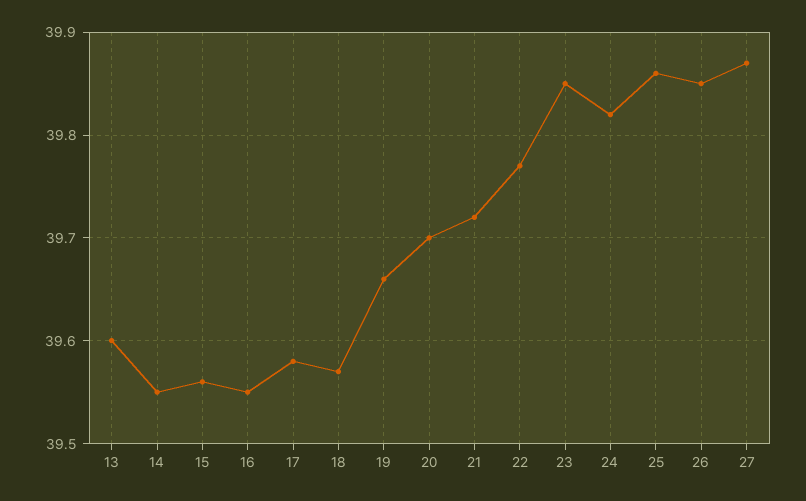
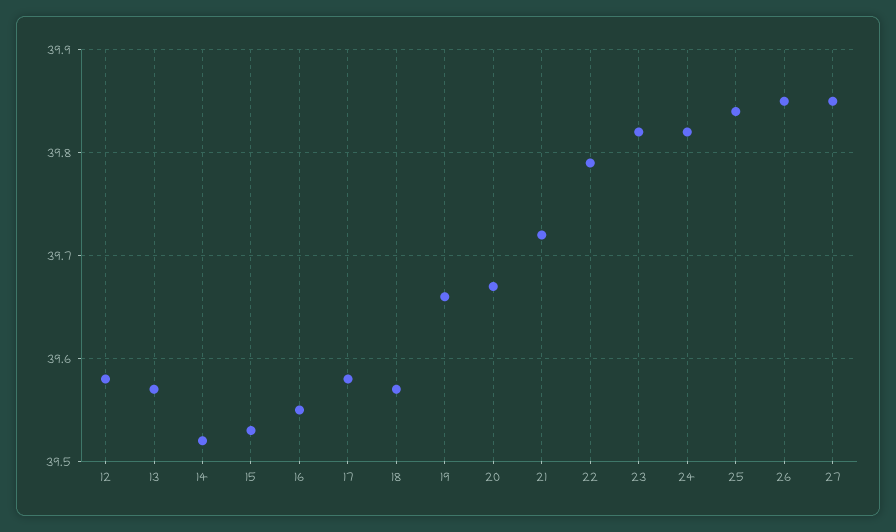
13: 39.6 -> 39.57
14: 39.55 -> 39.52
15: 39.56 -> 39.53
20: 39.7 -> 39.67
22: 39.77 -> 39.79
23: 39.85 -> 39.82
25: 39.86 -> 39.84
27: 39.87 -> 39.85
12: none -> 39.58

